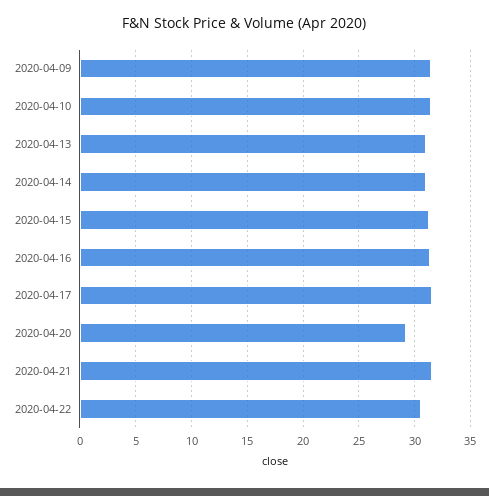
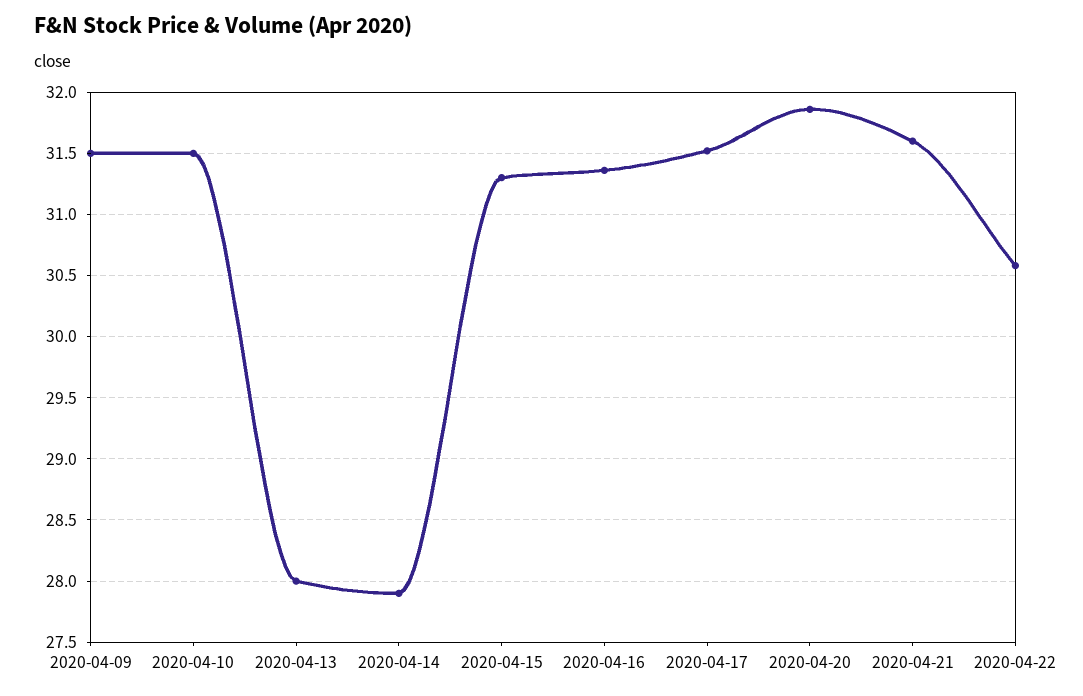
2020-04-13: 31 -> 28
2020-04-14: 31 -> 27.9
2020-04-20: 29 -> 31.85

